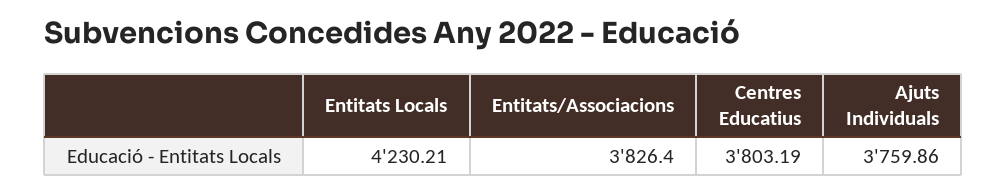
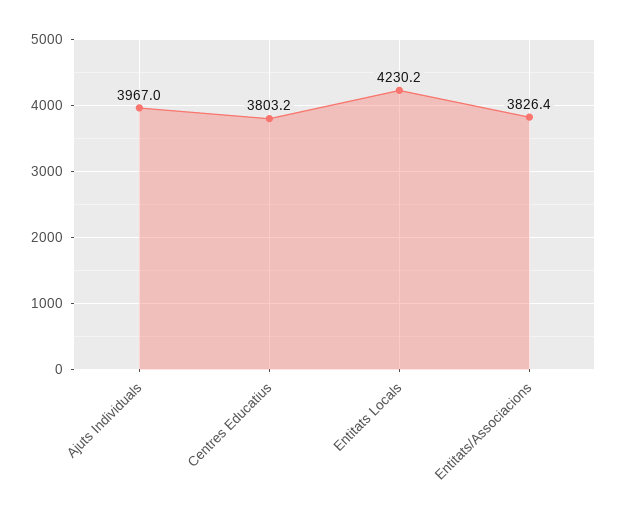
Ajuts Individuals: 3759.86 -> 3967

